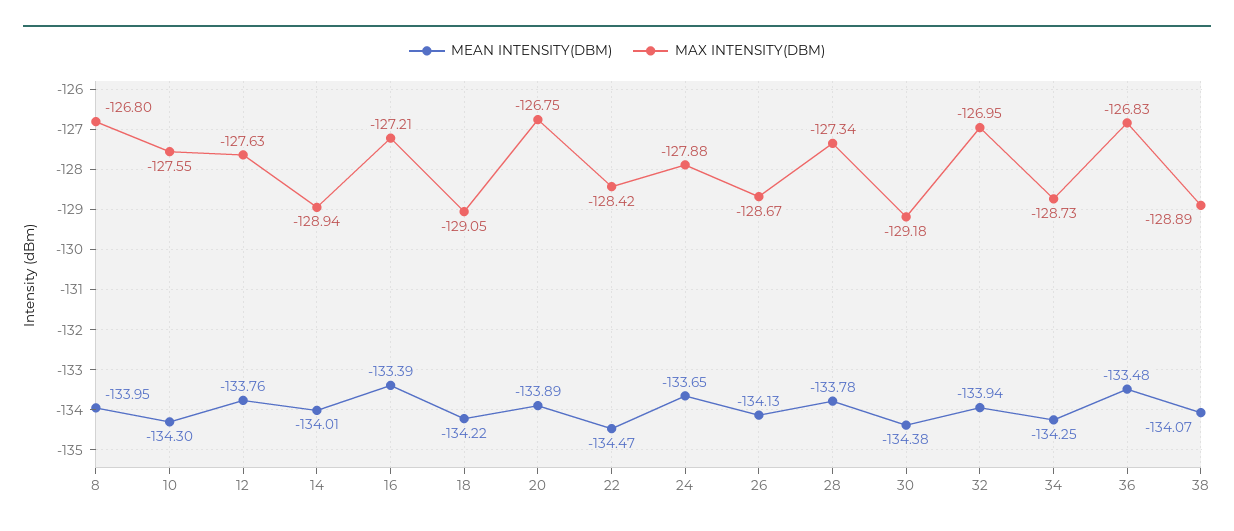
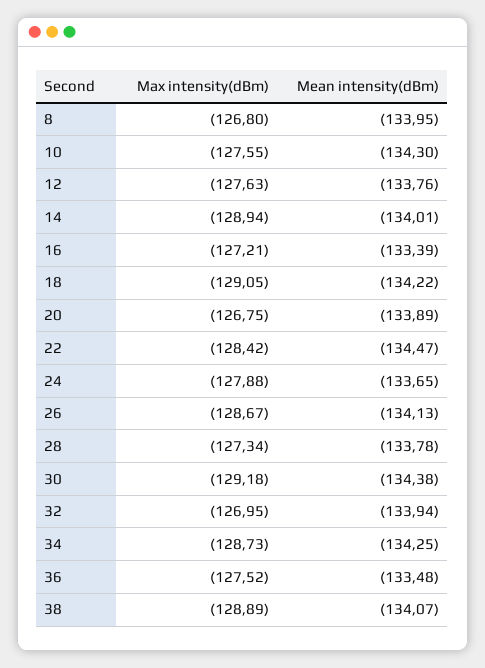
MAX INTENSITY(DBM), 36: -126.83 -> -127.52

